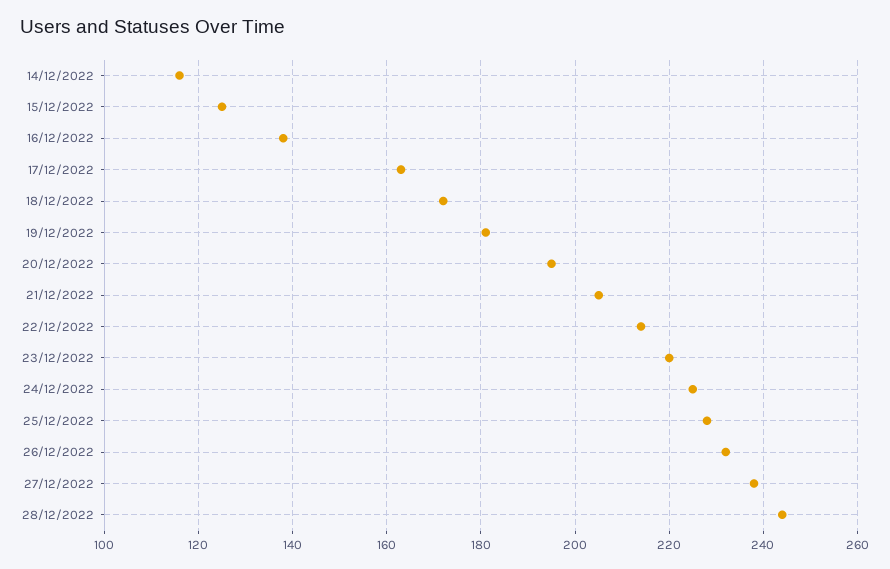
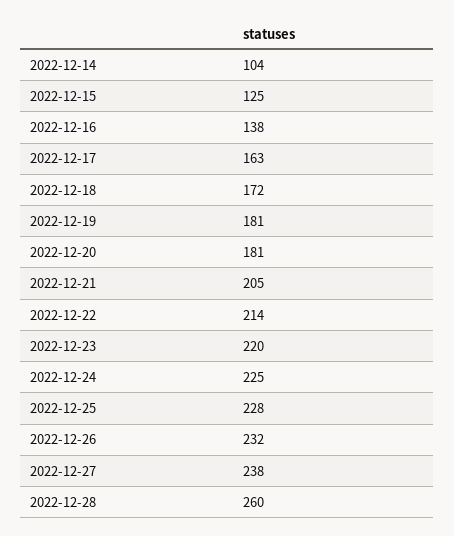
14/12/2022: 115 -> 104
20/12/2022: 195 -> 181
28/12/2022: 245 -> 260

